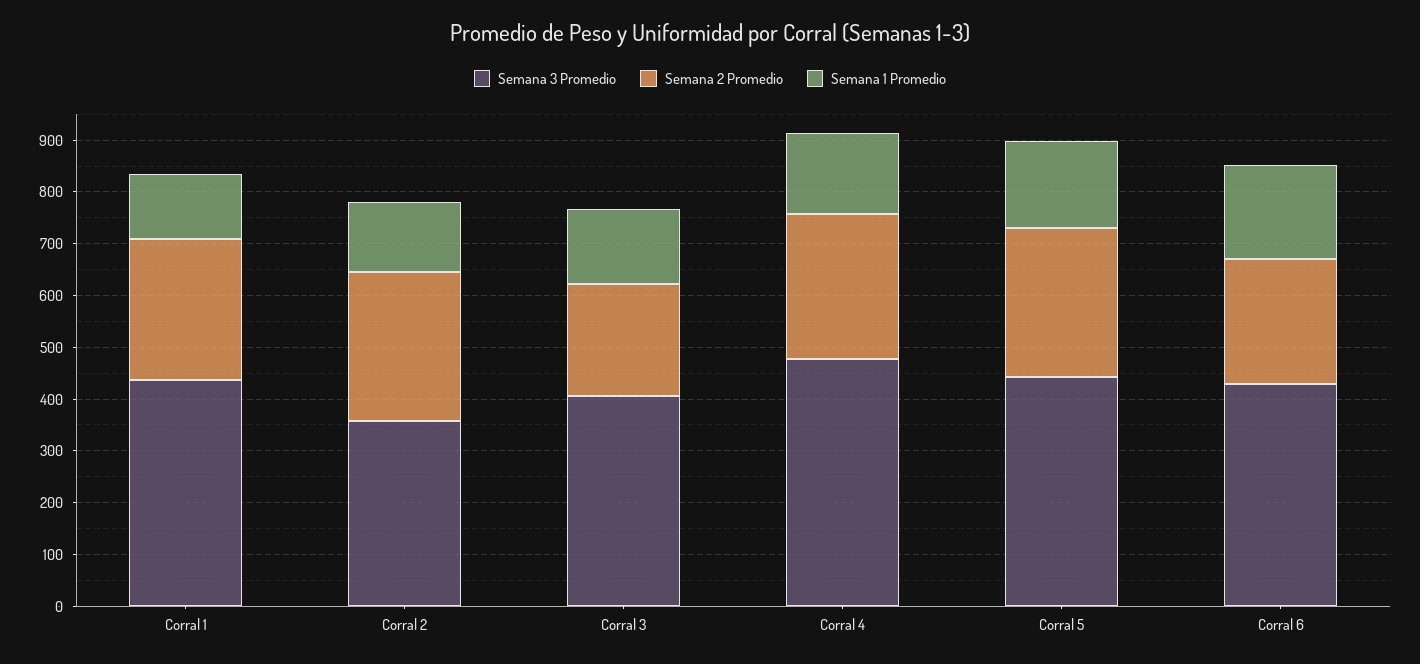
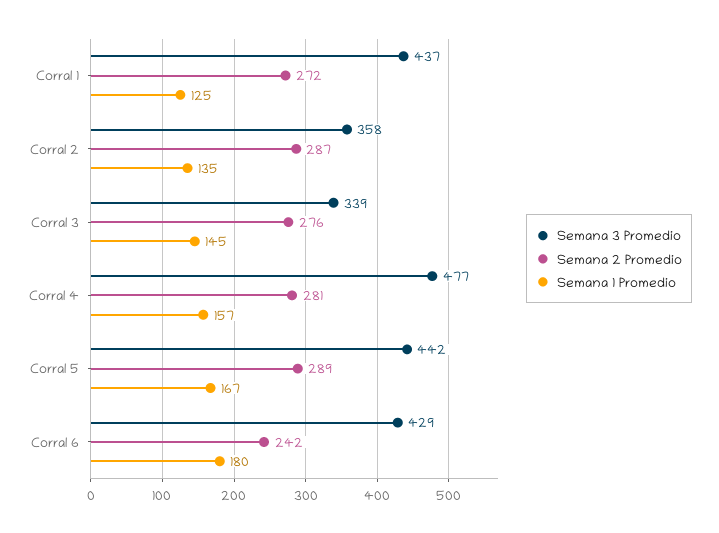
Semana 3 Promedio, Corral 3: 400 -> 339
Semana 2 Promedio, Corral 3: 220 -> 276

